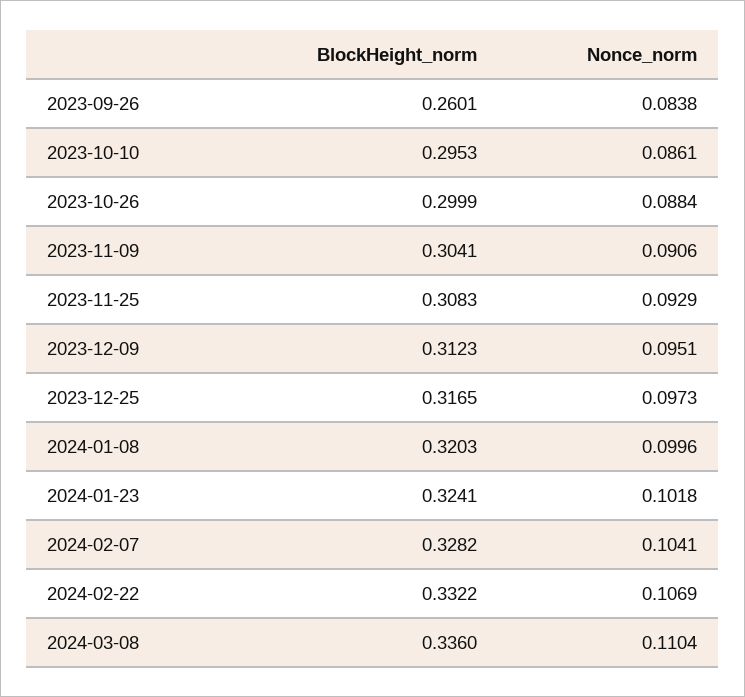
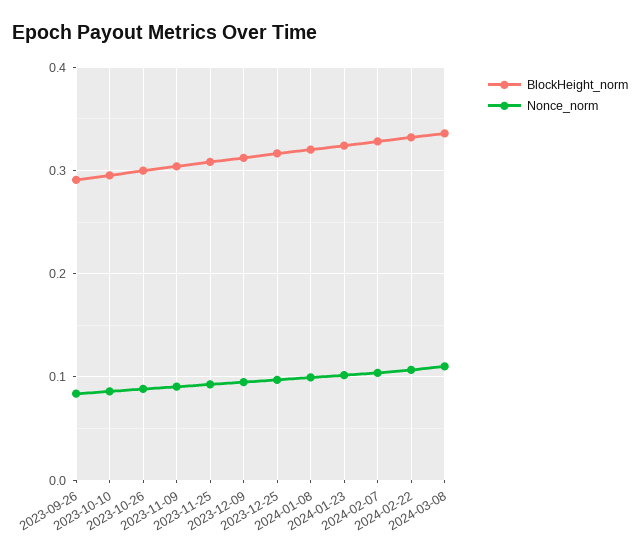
BlockHeight_norm, 2023-09-26: 0.2601 -> 0.29

